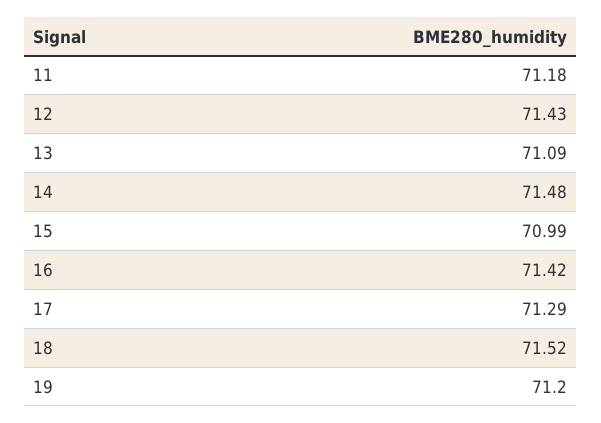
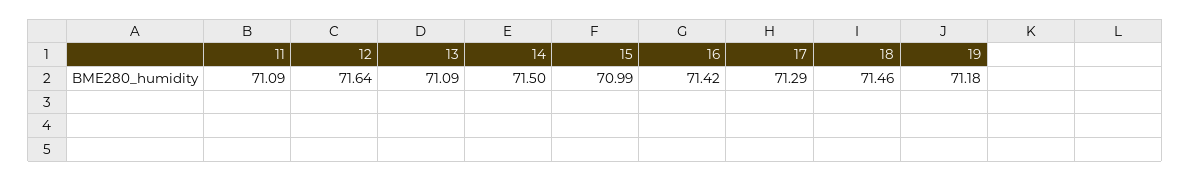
11: 71.18 -> 71.09
12: 71.43 -> 71.64
14: 71.48 -> 71.5
18: 71.52 -> 71.46
19: 71.2 -> 71.18

